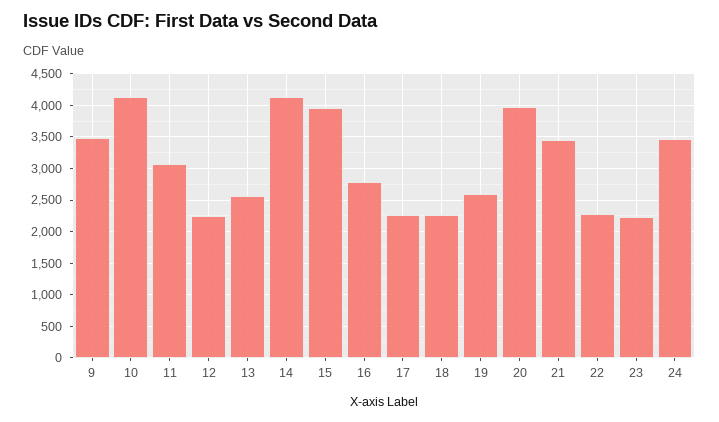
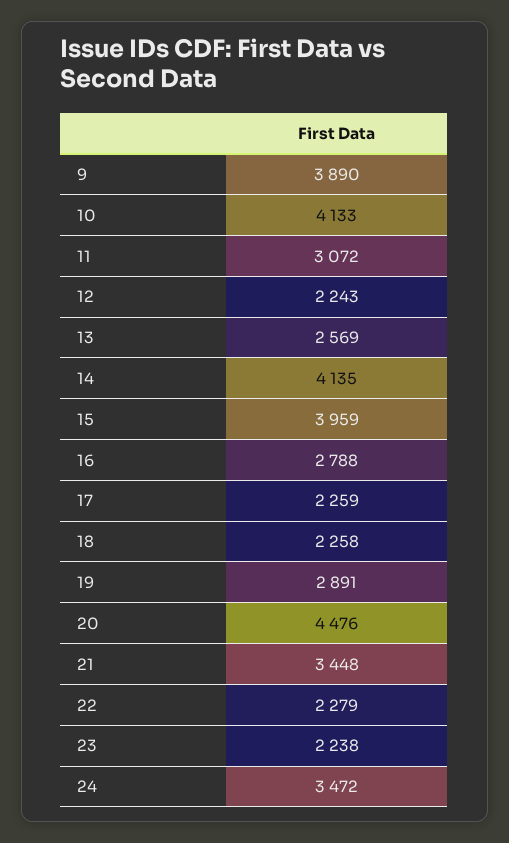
9: 3500 -> 3890
19: 2600 -> 2891
20: 4000 -> 4476

